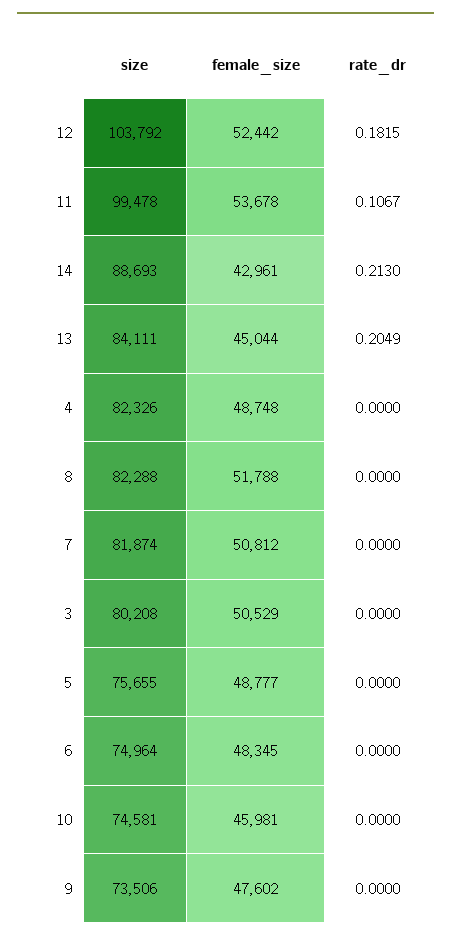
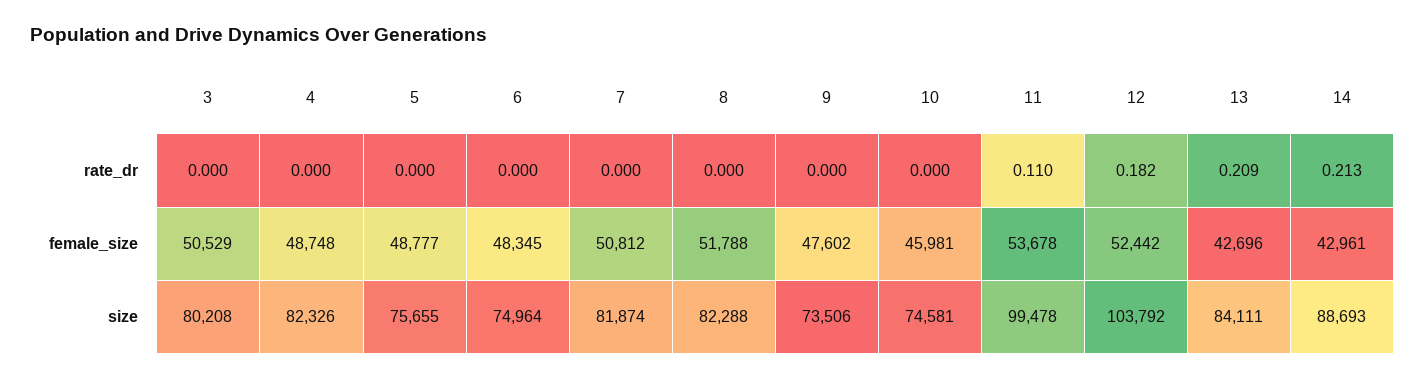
rate_dr, 11: 0.1067 -> 0.11
female_size, 13: 45044 -> 42696
rate_dr, 13: 0.2049 -> 0.209

